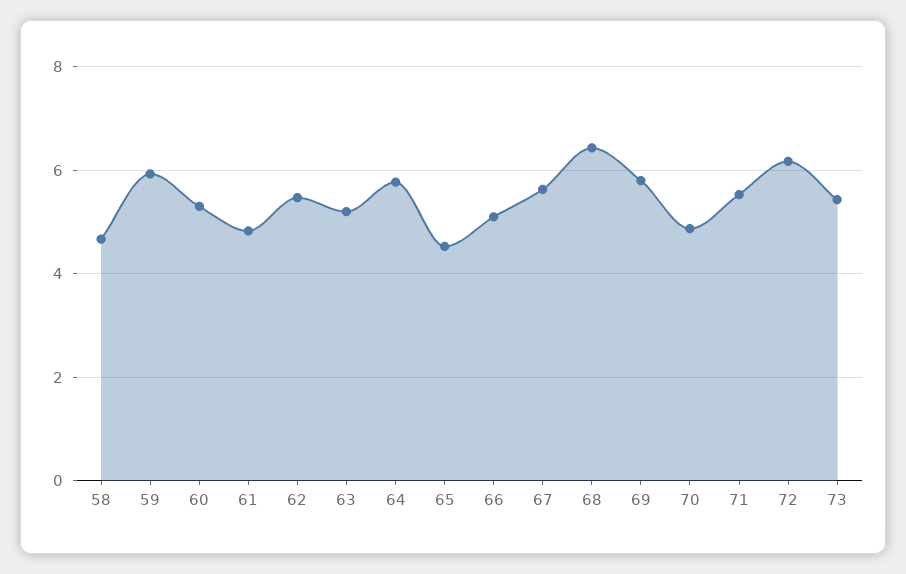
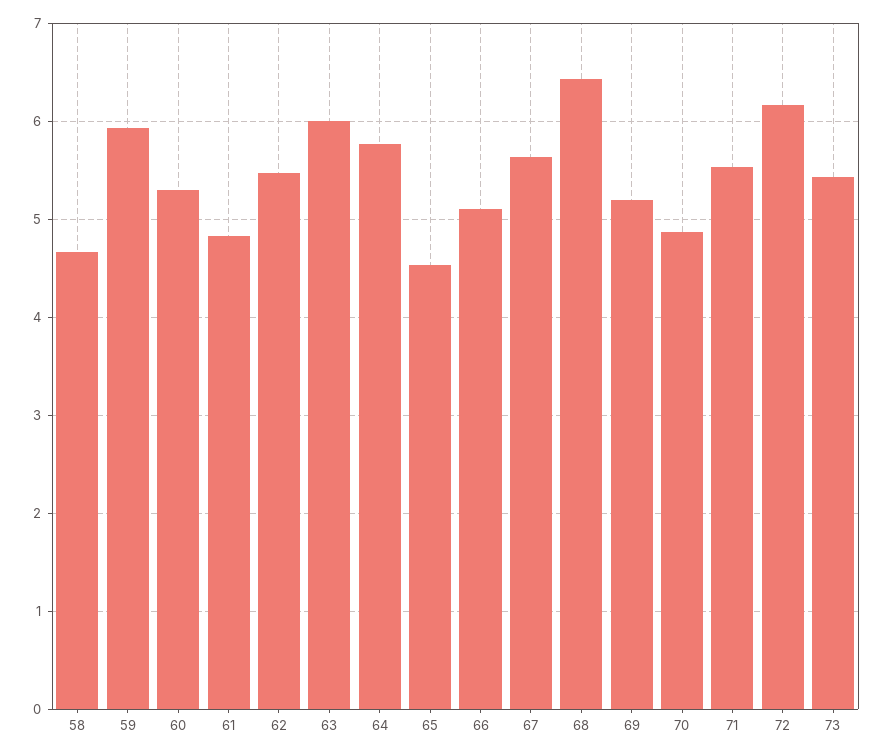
63: 5.2 -> 6
69: 5.8 -> 5.2

